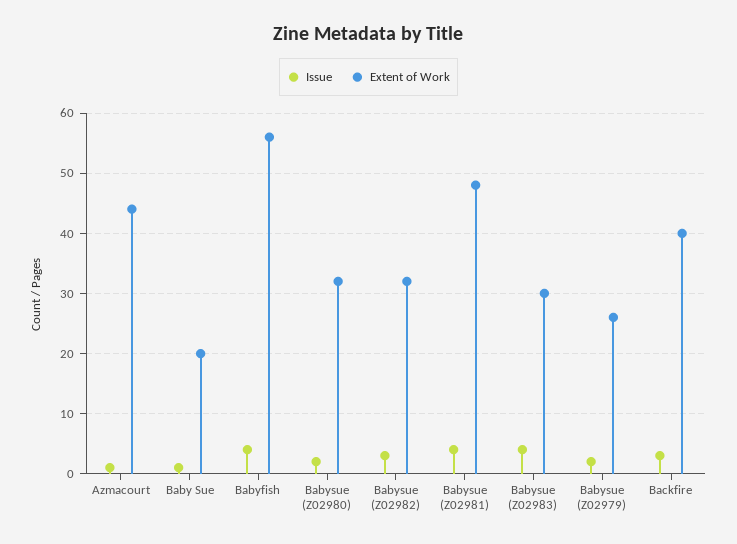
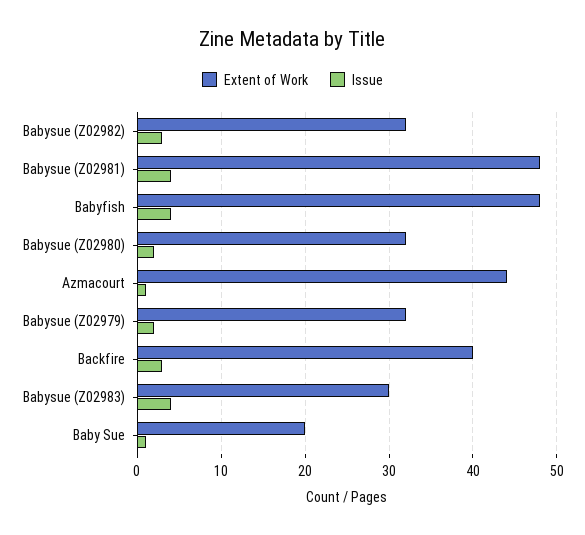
Extent of Work, Babyfish: 56 -> 48
Extent of Work, Babysue (Z02979): 26 -> 32

